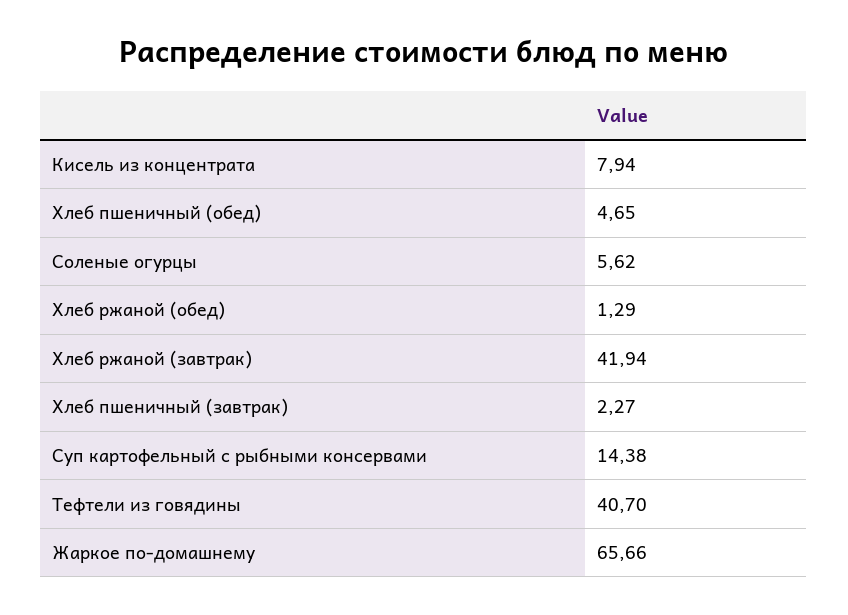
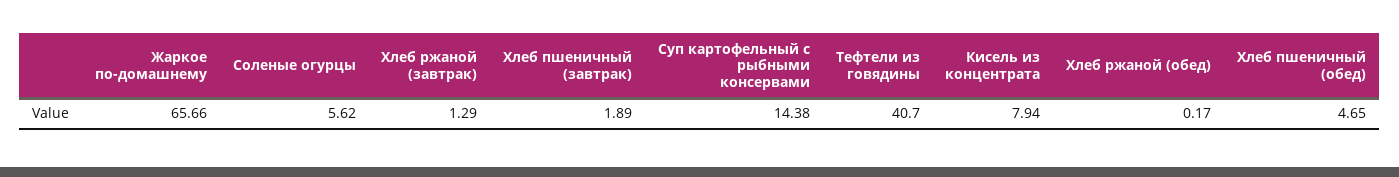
Хлеб ржаной (обед): 1.29 -> 0.17
Хлеб ржаной (завтрак): 41.94 -> 1.29
Хлеб пшеничный (завтрак): 2.27 -> 1.89

